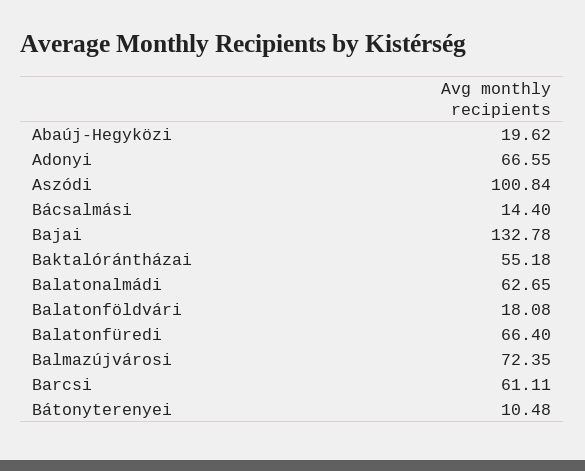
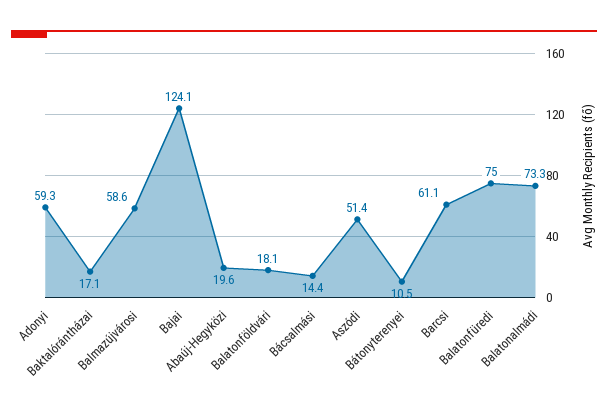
Adonyi: 66.55 -> 59.3
Aszódi: 100.84 -> 51.4
Bajai: 132.78 -> 124.1
Baktalórántházai: 55.18 -> 17.1
Balatonalmádi: 62.65 -> 73.3
Balatonfüredi: 66.4 -> 75
Balmazújvárosi: 72.35 -> 58.6

